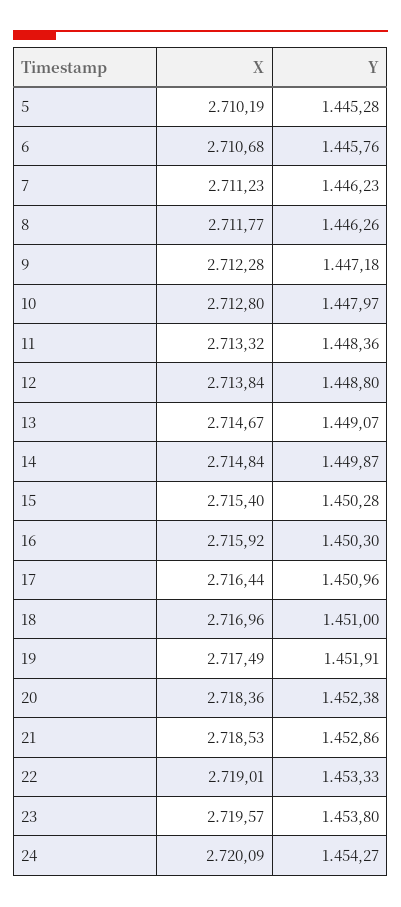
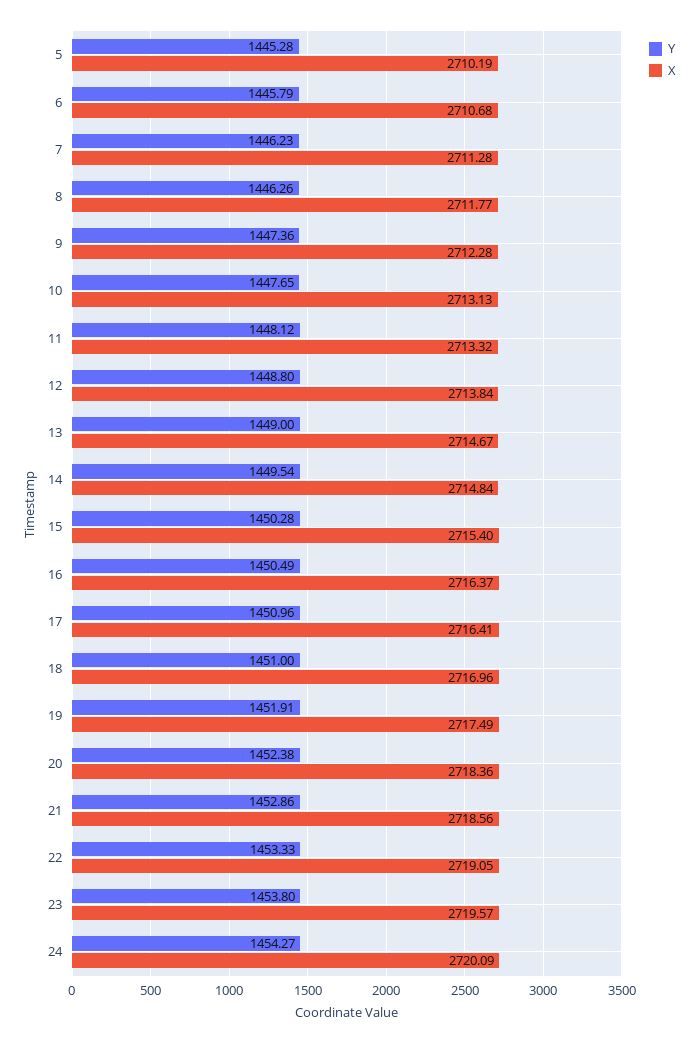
Y, 6: 1445.76 -> 1445.79
X, 7: 2711.23 -> 2711.28
Y, 9: 1447.18 -> 1447.36
X, 10: 2712.8 -> 2713.13
Y, 10: 1447.97 -> 1447.65
Y, 11: 1448.36 -> 1448.12
Y, 13: 1449.07 -> 1449
Y, 14: 1449.87 -> 1449.54
X, 16: 2715.92 -> 2716.37
Y, 16: 1450.3 -> 1450.49
X, 17: 2716.44 -> 2716.41
X, 21: 2718.53 -> 2718.56
X, 22: 2719.01 -> 2719.05

